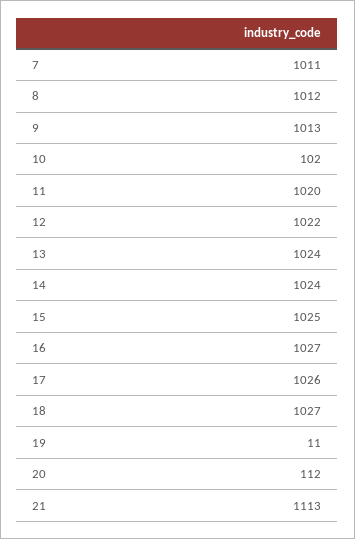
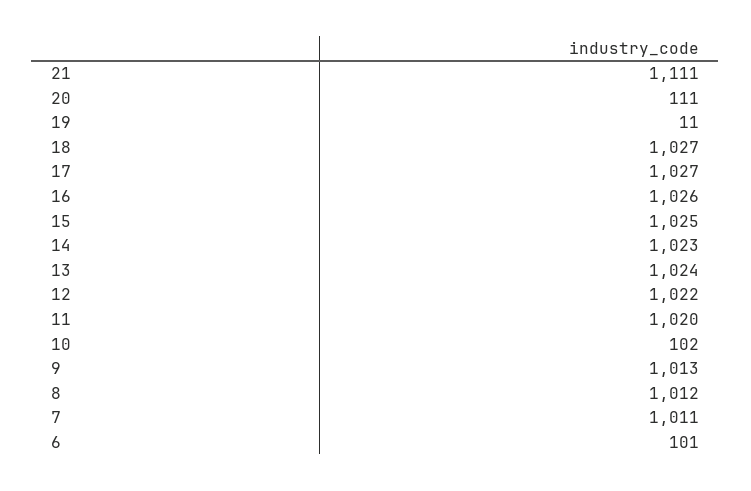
14: 1024 -> 1023
16: 1027 -> 1026
17: 1026 -> 1027
20: 112 -> 111
21: 1113 -> 1111
6: none -> 101

